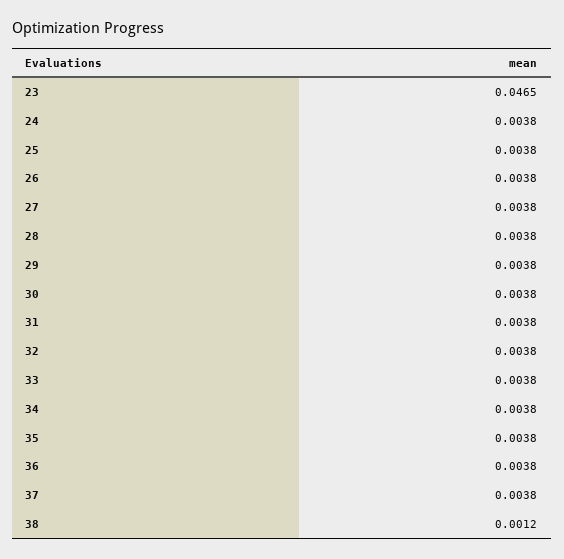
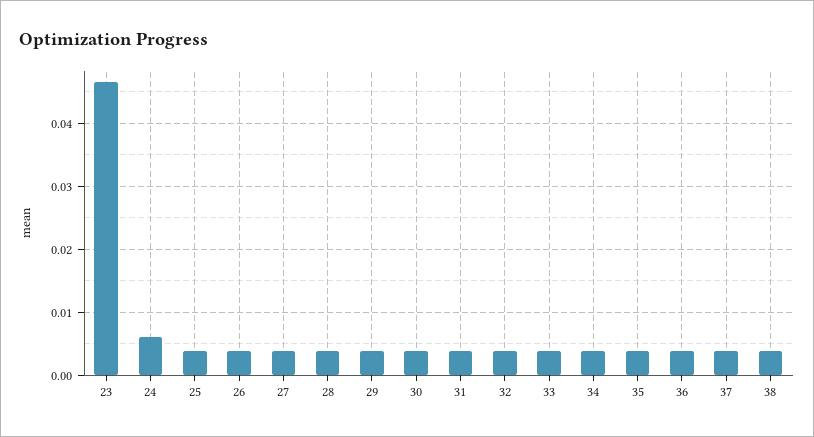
24: 0.0038 -> 0.006
38: 0.0012 -> 0.004

